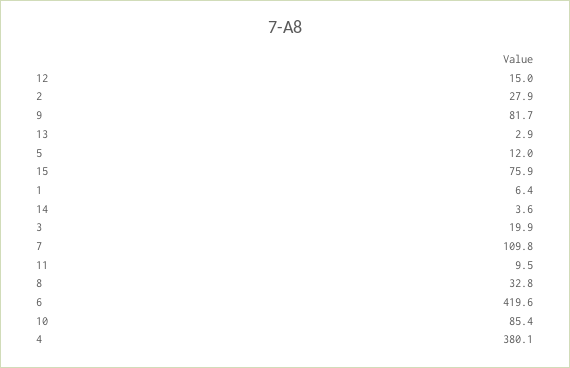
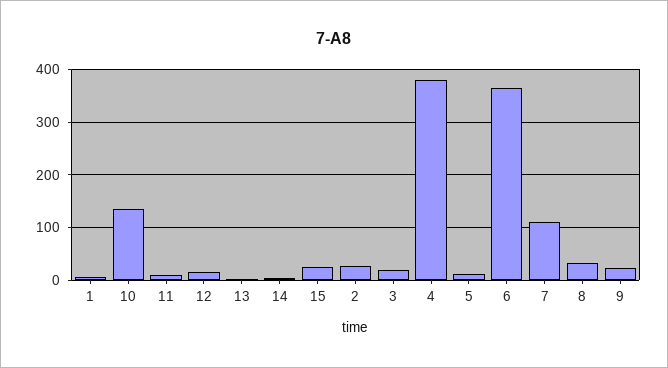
9: 81.7 -> 20
15: 75.9 -> 20
6: 419.6 -> 360
10: 85.4 -> 140

